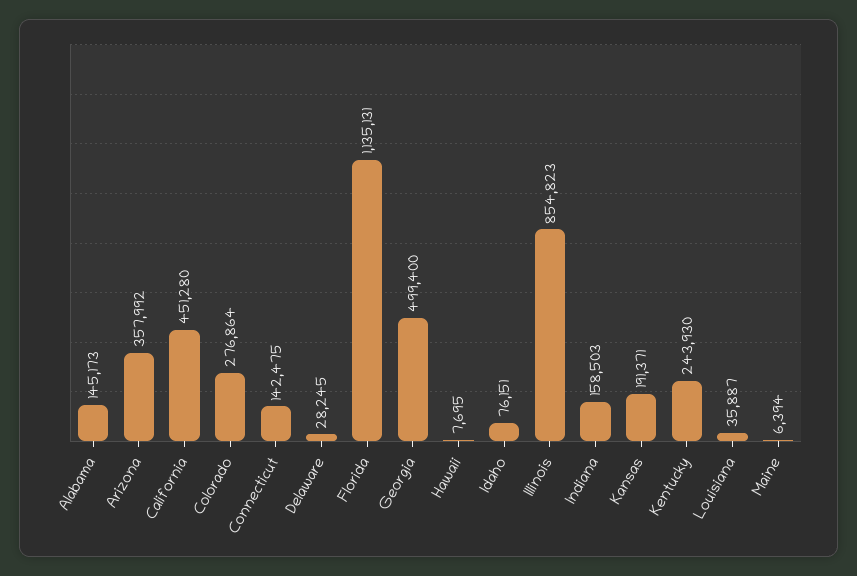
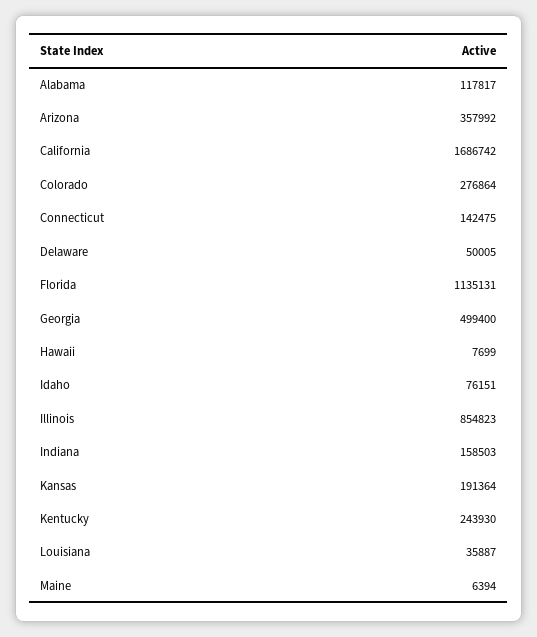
Alabama: 145173 -> 117817
California: 451280 -> 1686742
Delaware: 28245 -> 50005
Hawaii: 7695 -> 7699
Kansas: 191371 -> 191364

